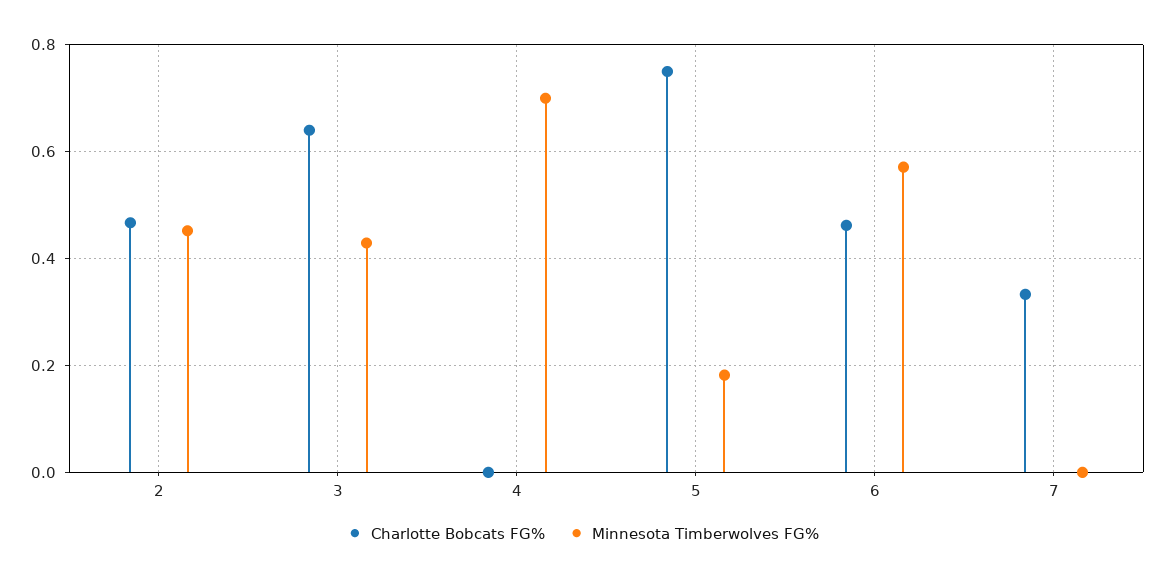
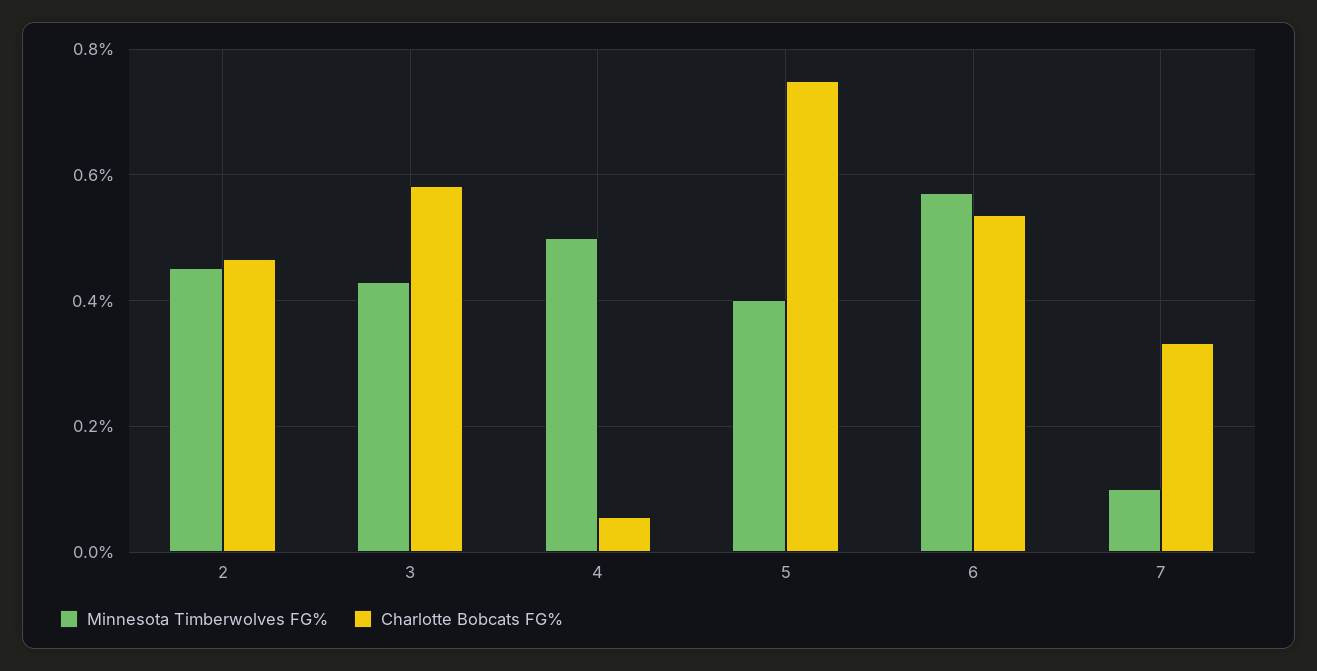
Charlotte Bobcats FG%, 3: 0.64 -> 0.58
Charlotte Bobcats FG%, 4: 0 -> 0.06
Minnesota Timberwolves FG%, 4: 0.7 -> 0.5
Minnesota Timberwolves FG%, 5: 0.18 -> 0.4
Charlotte Bobcats FG%, 6: 0.46 -> 0.54
Minnesota Timberwolves FG%, 7: 0 -> 0.1

